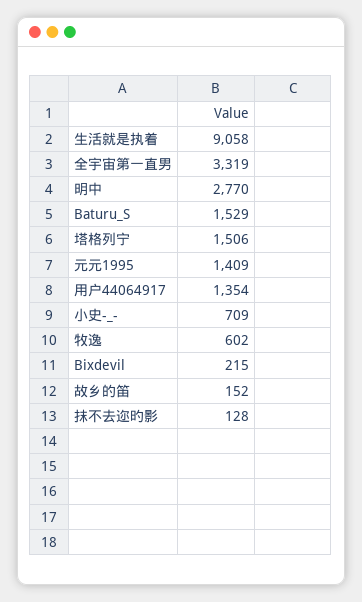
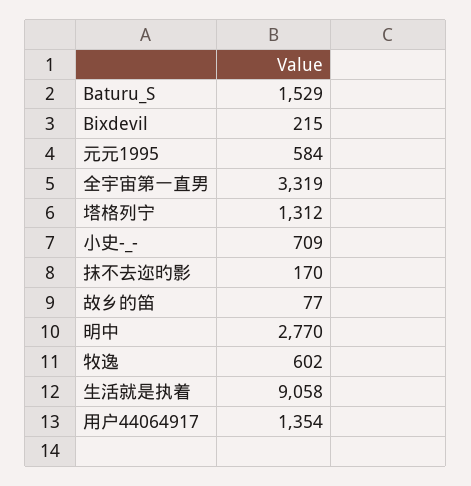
塔格列宁: 1506 -> 1312
元元1995: 1409 -> 584
故乡的笛: 152 -> 77
抹不去迩旳影: 128 -> 170

